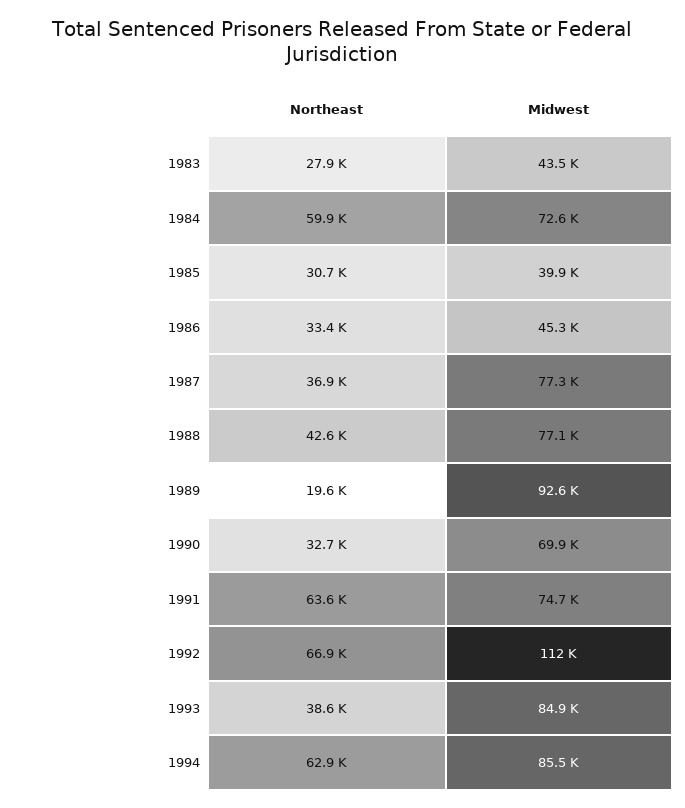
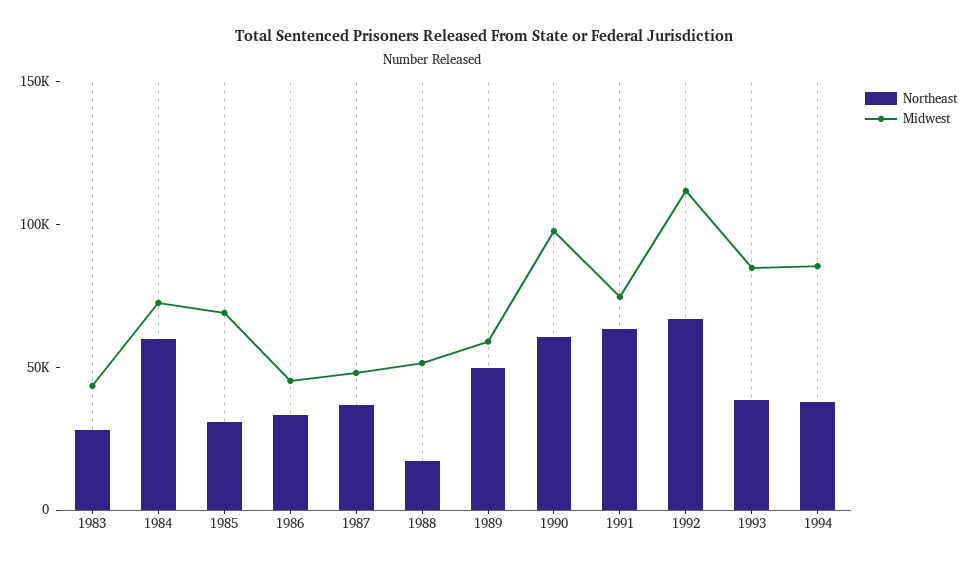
Midwest, 1985: 39900 -> 70000
Midwest, 1987: 77300 -> 50000
Northeast, 1988: 42600 -> 20000
Midwest, 1988: 77100 -> 50000
Northeast, 1989: 19600 -> 50000
Midwest, 1989: 92600 -> 60000
Northeast, 1990: 32700 -> 60000
Midwest, 1990: 69900 -> 100000
Northeast, 1994: 62900 -> 40000

